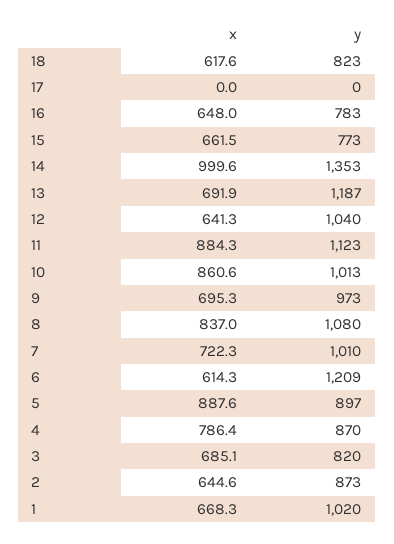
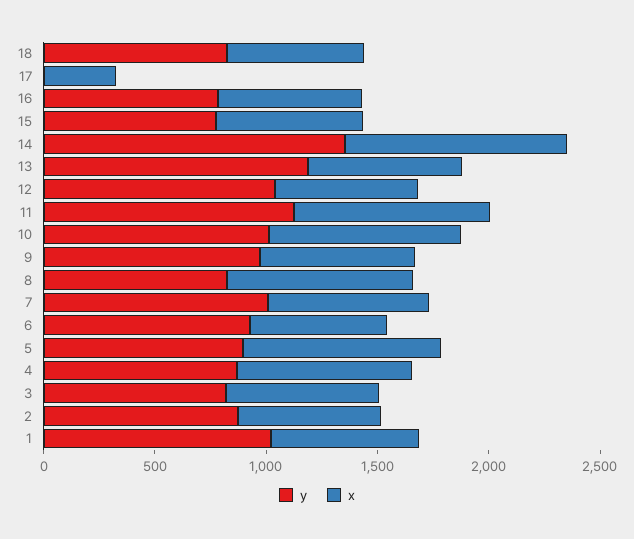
x, 17: 0 -> 300
y, 8: 1080 -> 800
y, 6: 1209 -> 900

